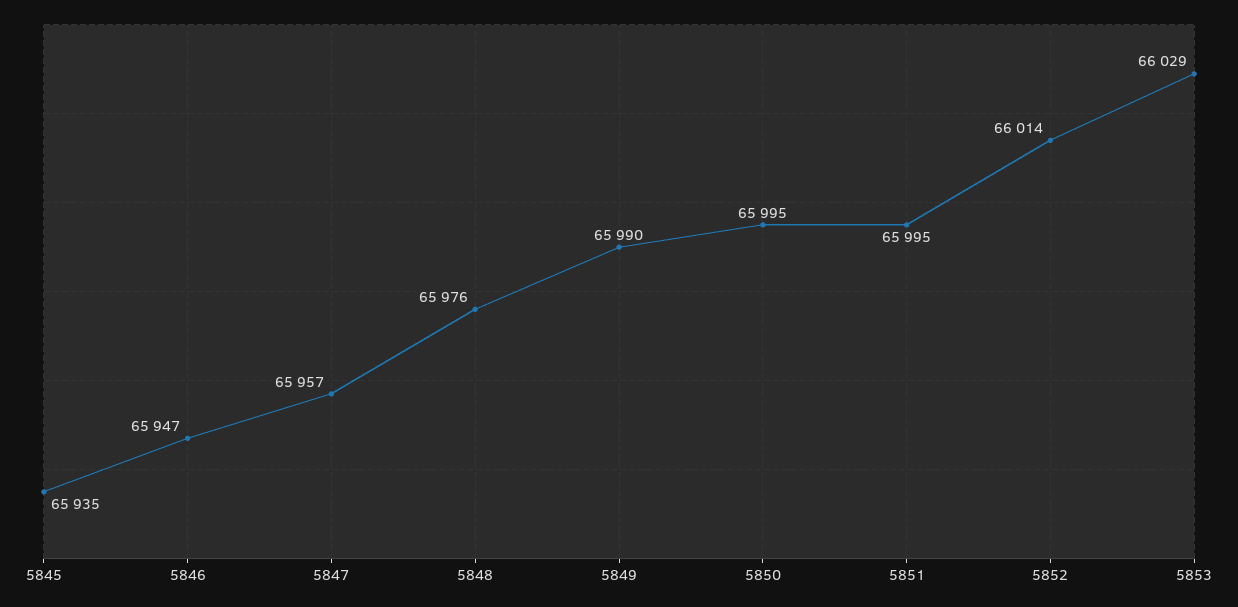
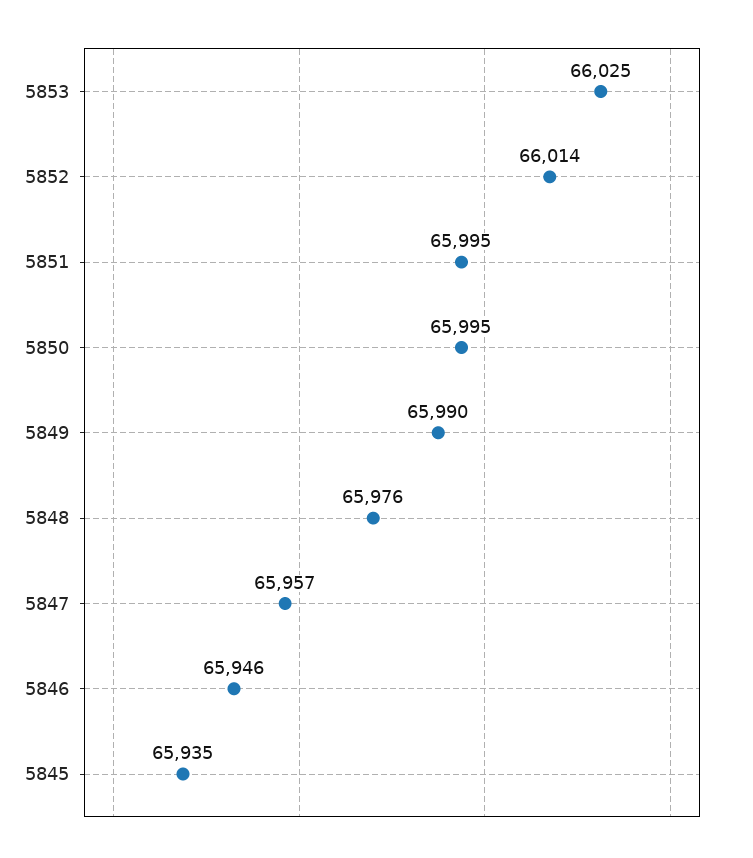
5846: 65947 -> 65946
5853: 66029 -> 66025

